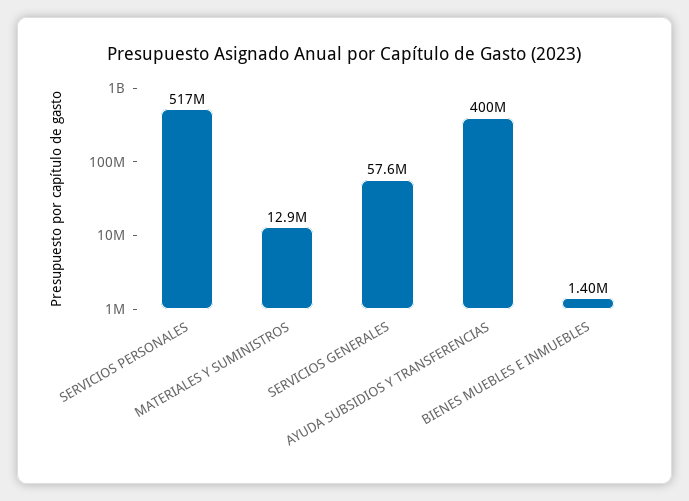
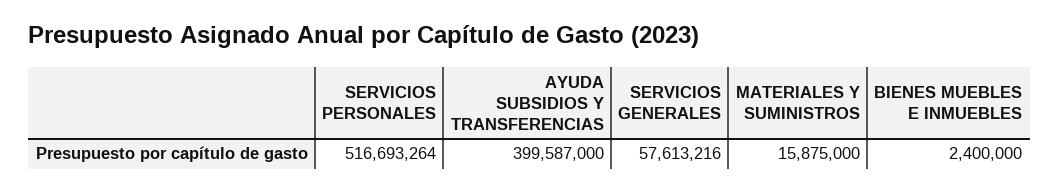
MATERIALES Y SUMINISTROS: 12900000 -> 15875000
BIENES MUEBLES E INMUEBLES: 1400000 -> 2400000

